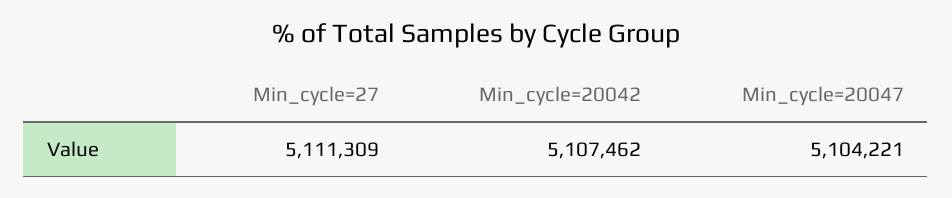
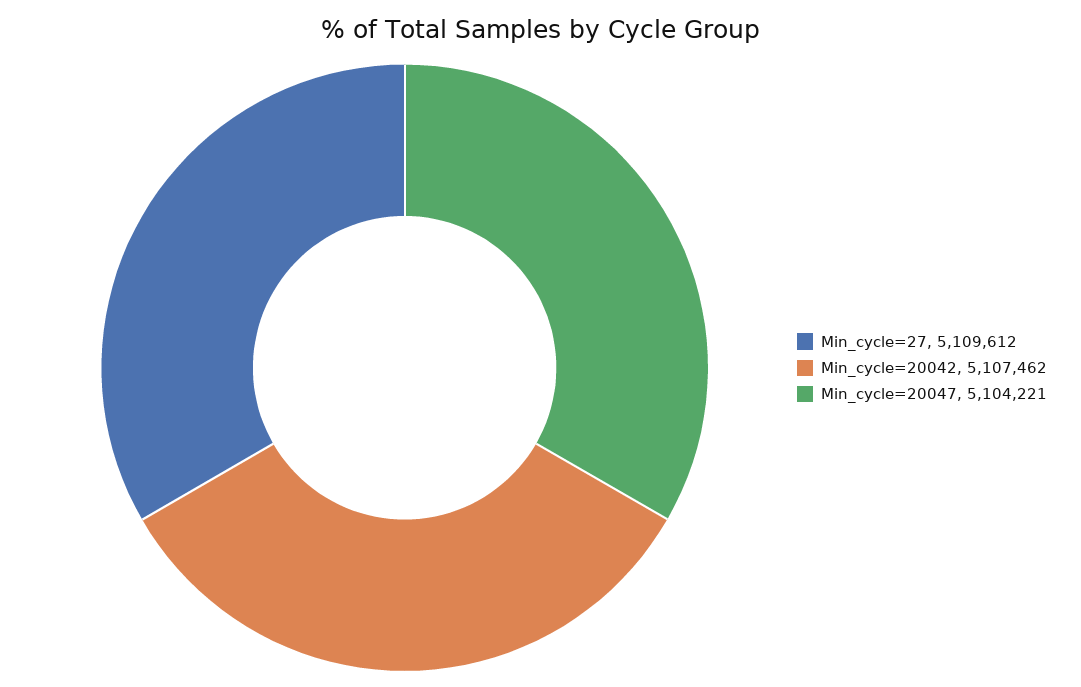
Min_cycle=27: 5111309 -> 5109612

